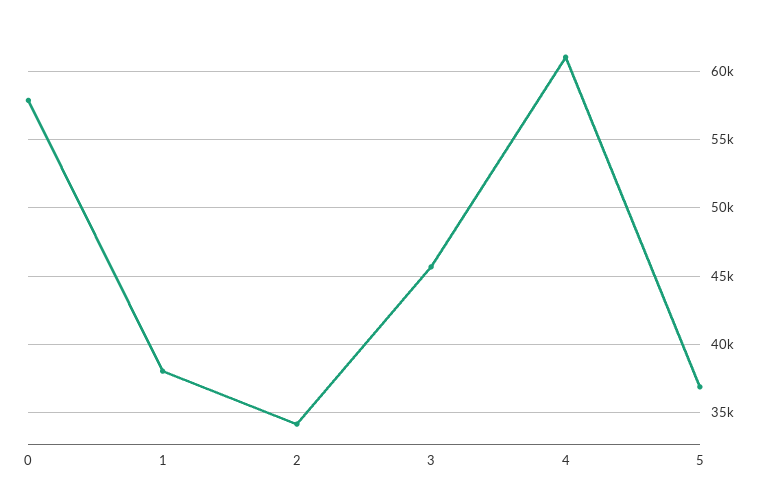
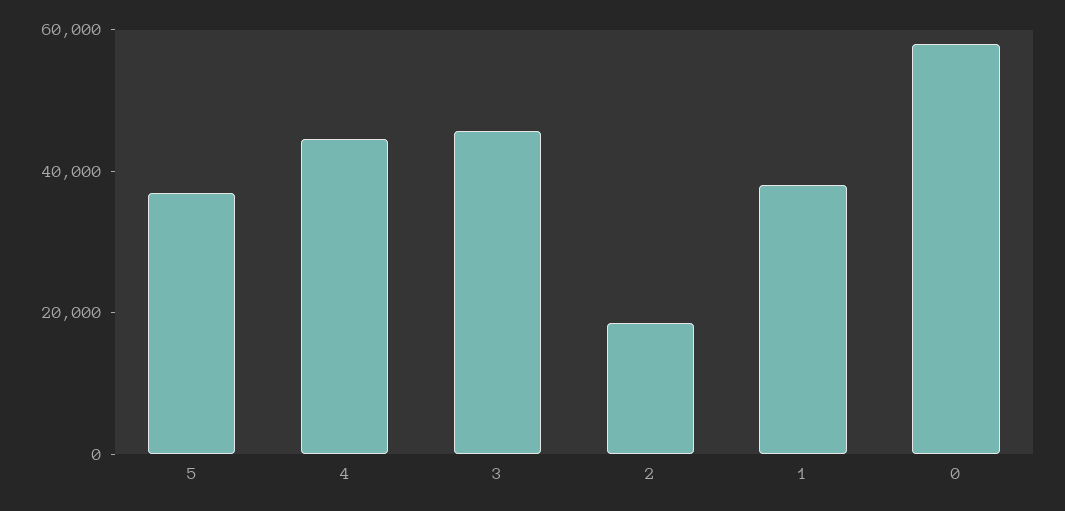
2: 34000 -> 20000
4: 61000 -> 45000

